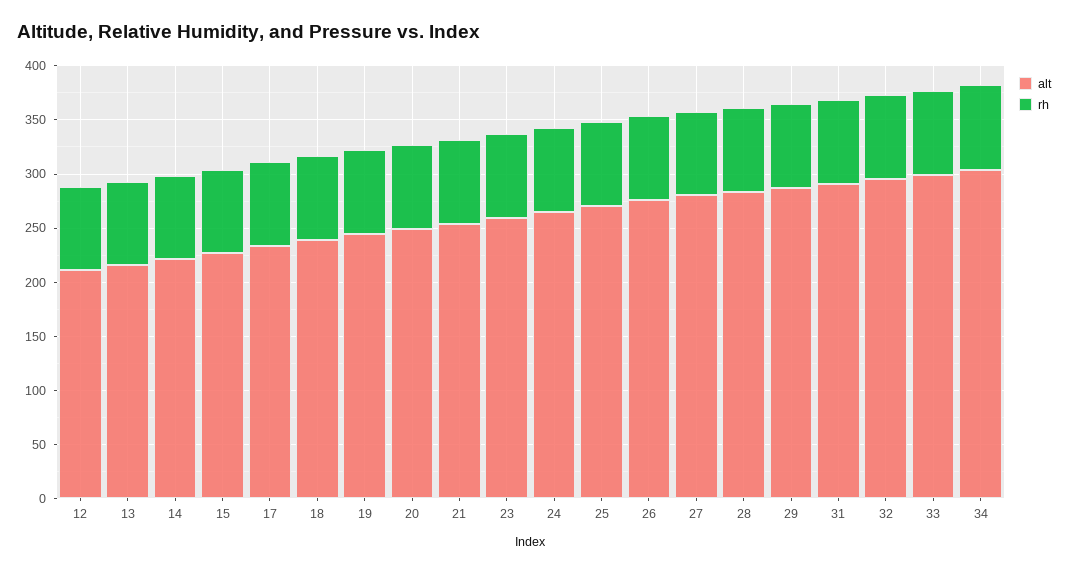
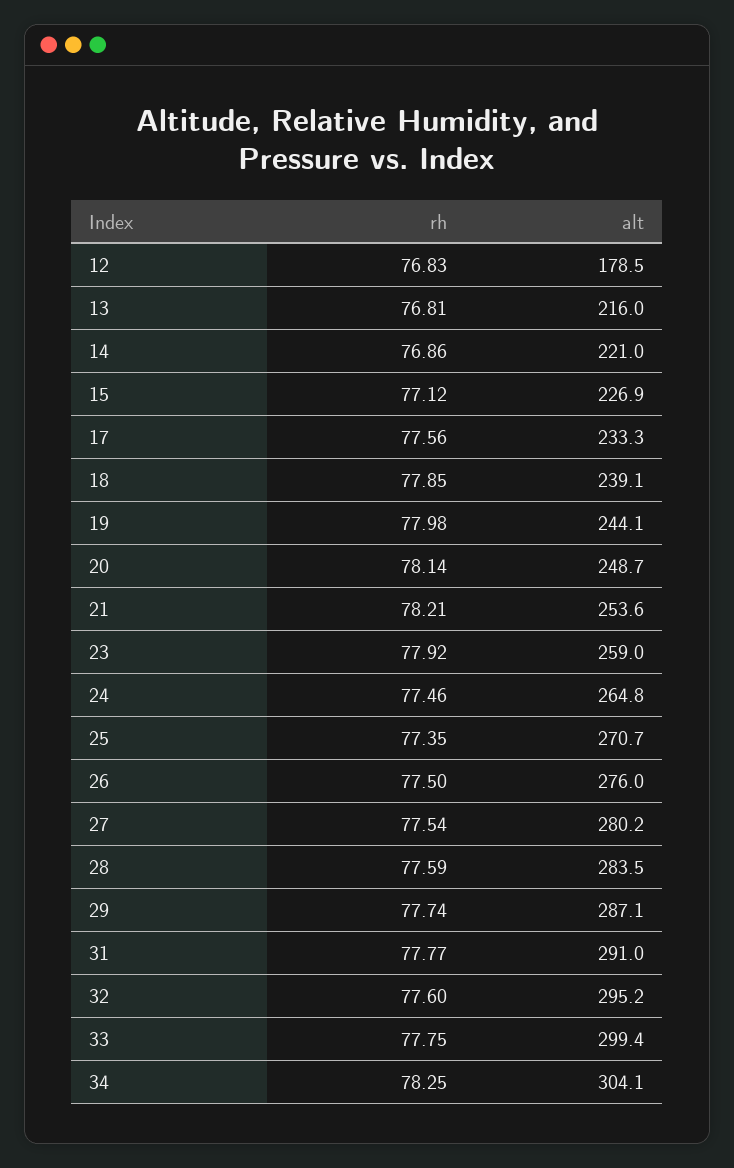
alt, 12: 210 -> 178.5

